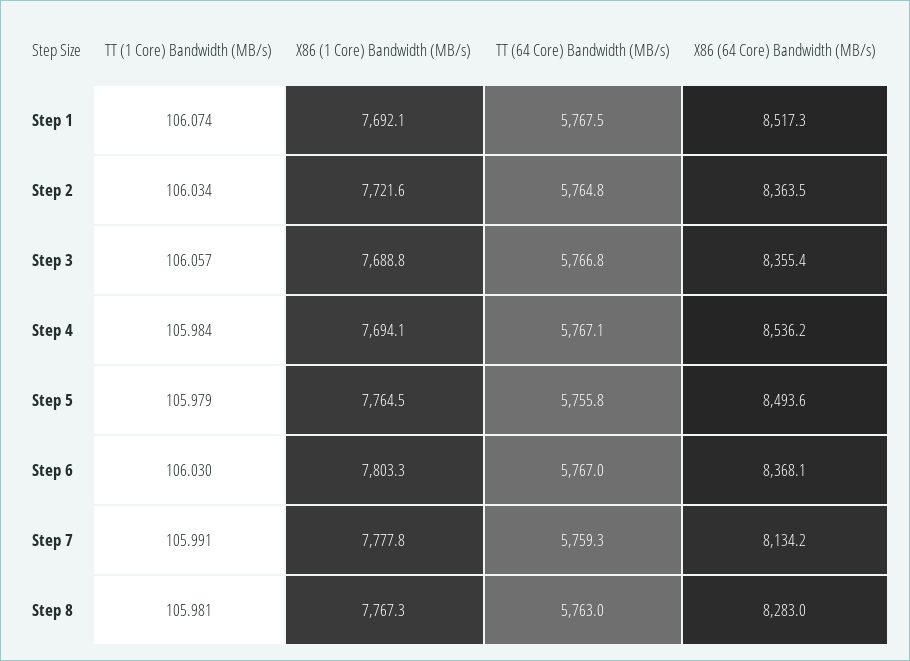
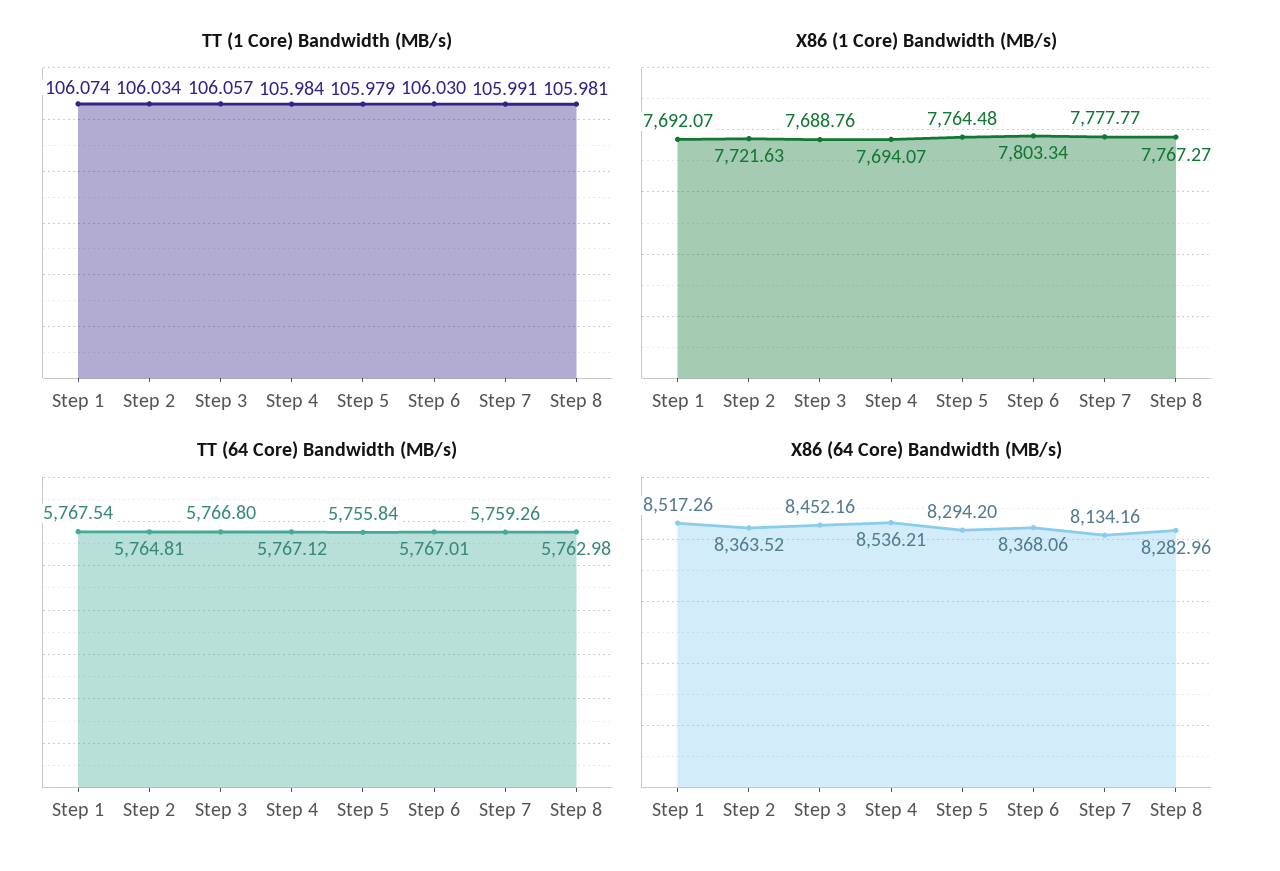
X86 (64 Core) Bandwidth (MB/s), Step 3: 8355.4 -> 8452.16
X86 (64 Core) Bandwidth (MB/s), Step 5: 8493.6 -> 8294.2

